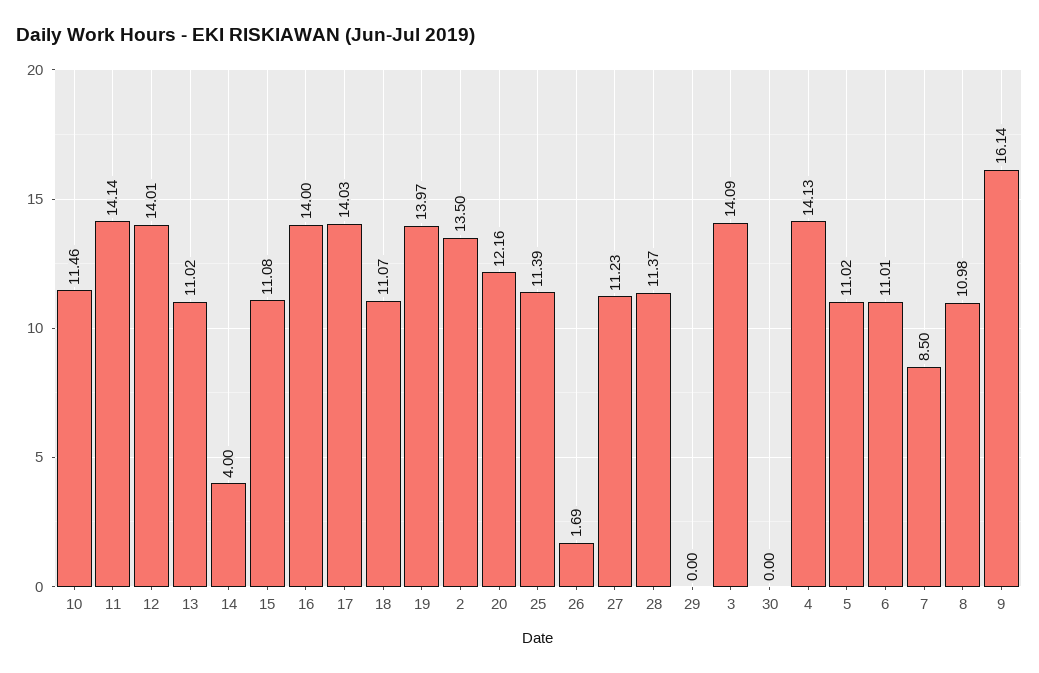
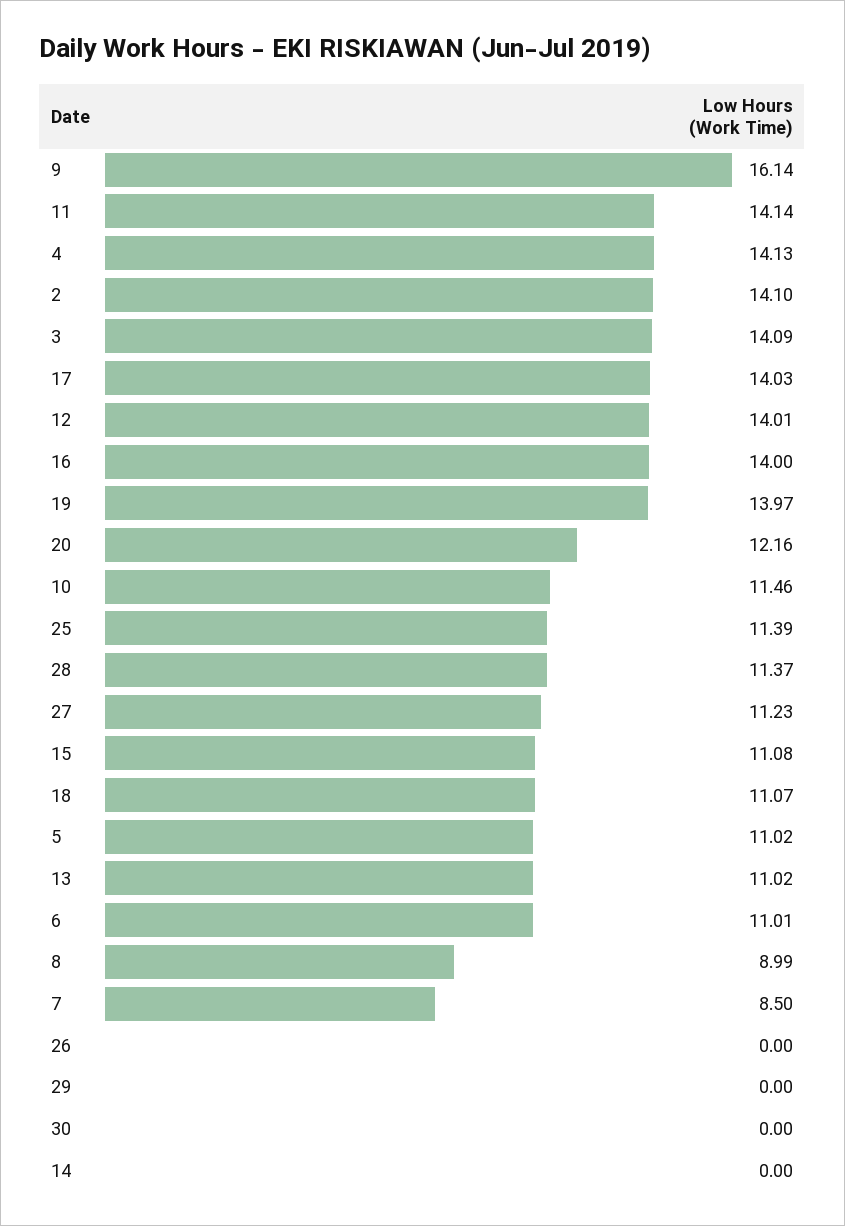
14: 4 -> 0
2: 13.5 -> 14.1
26: 1.69 -> 0
8: 10.98 -> 8.99

